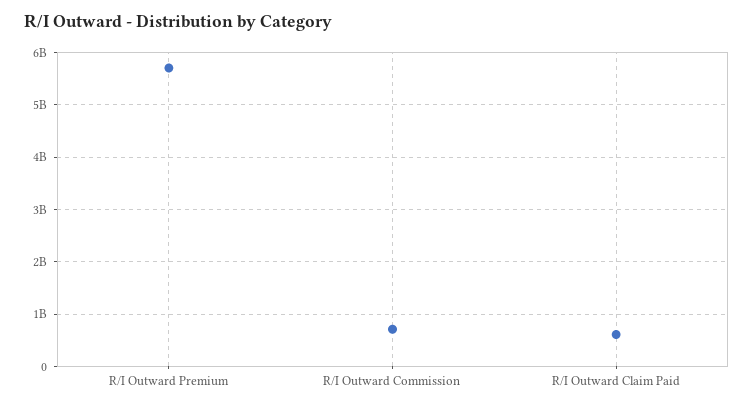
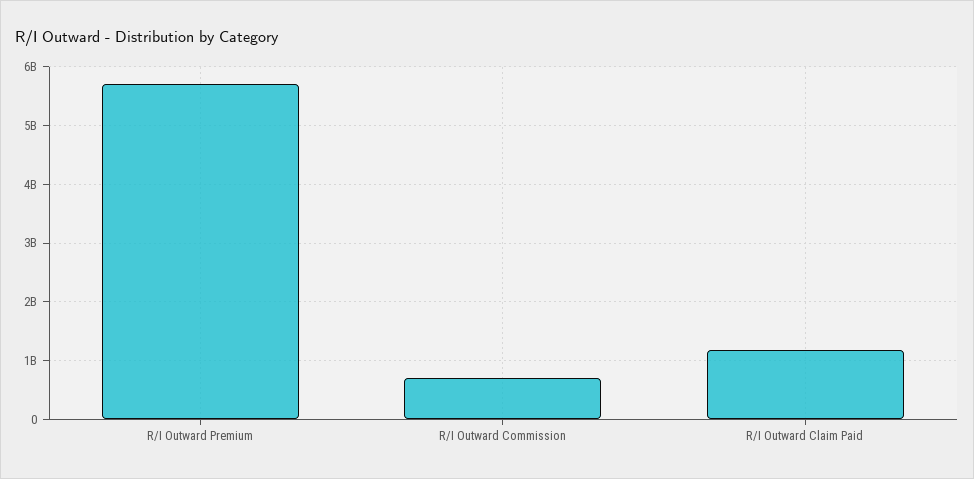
R/I Outward Claim Paid: 600000000 -> 1200000000

